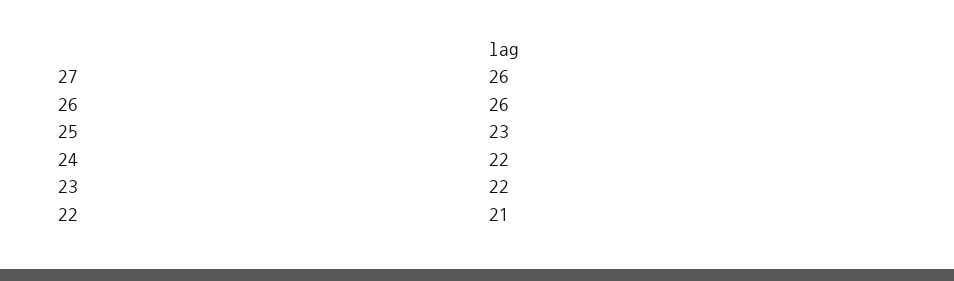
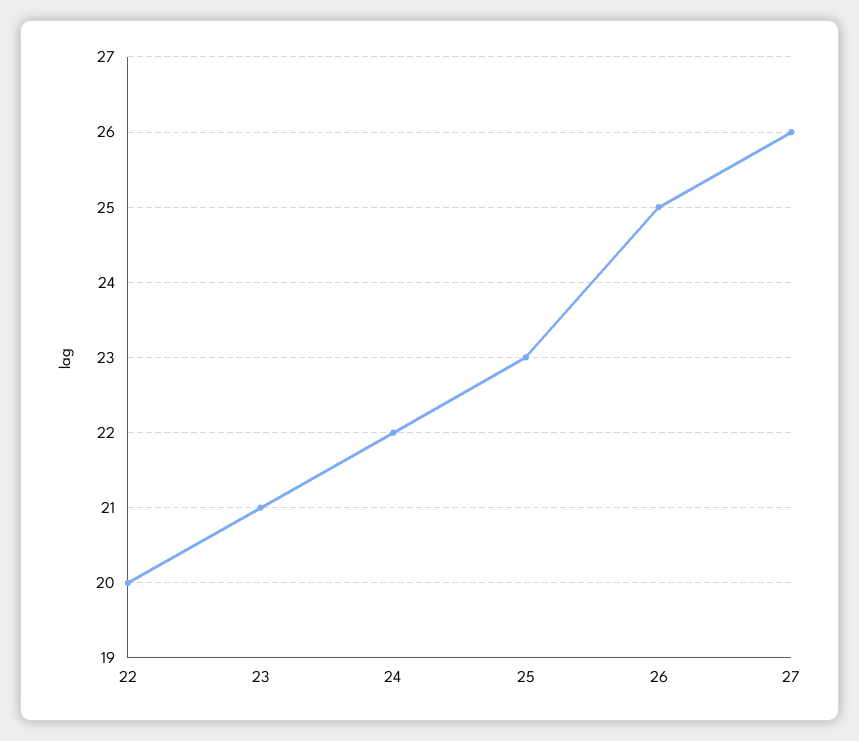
26: 26 -> 25
23: 22 -> 21
22: 21 -> 20

